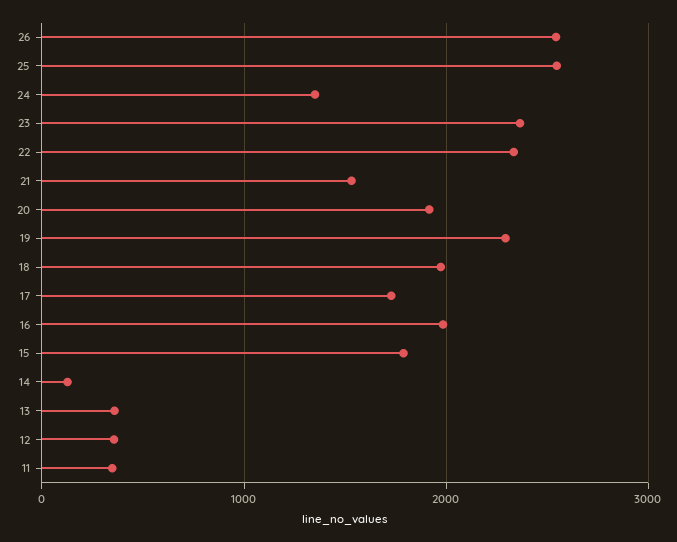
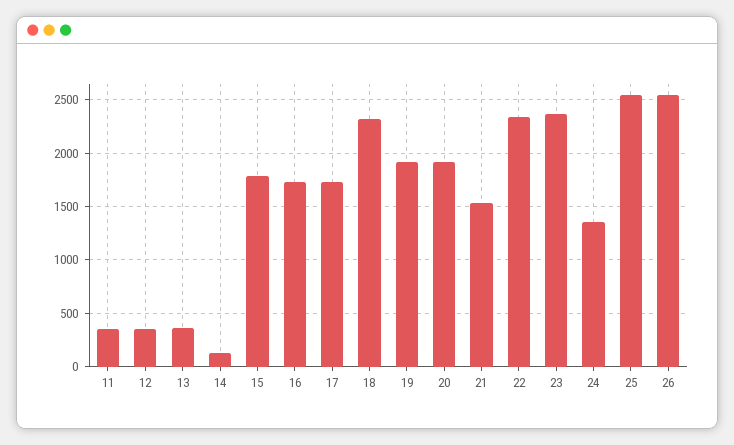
19: 2300 -> 1900
18: 2000 -> 2300
16: 2000 -> 1700

